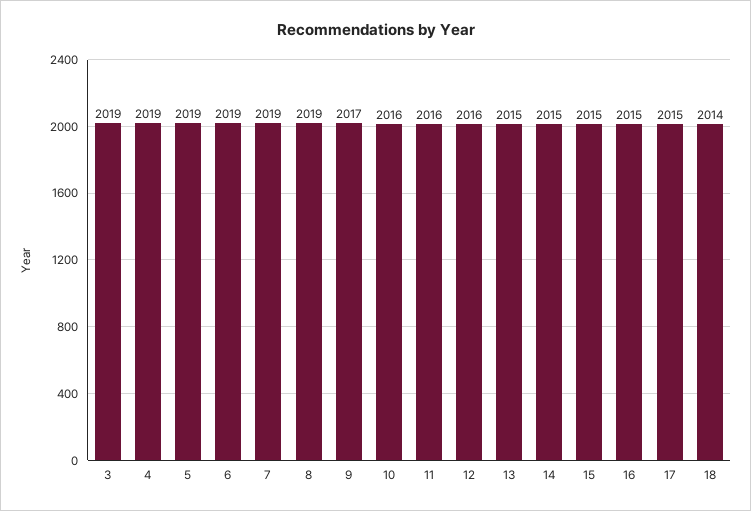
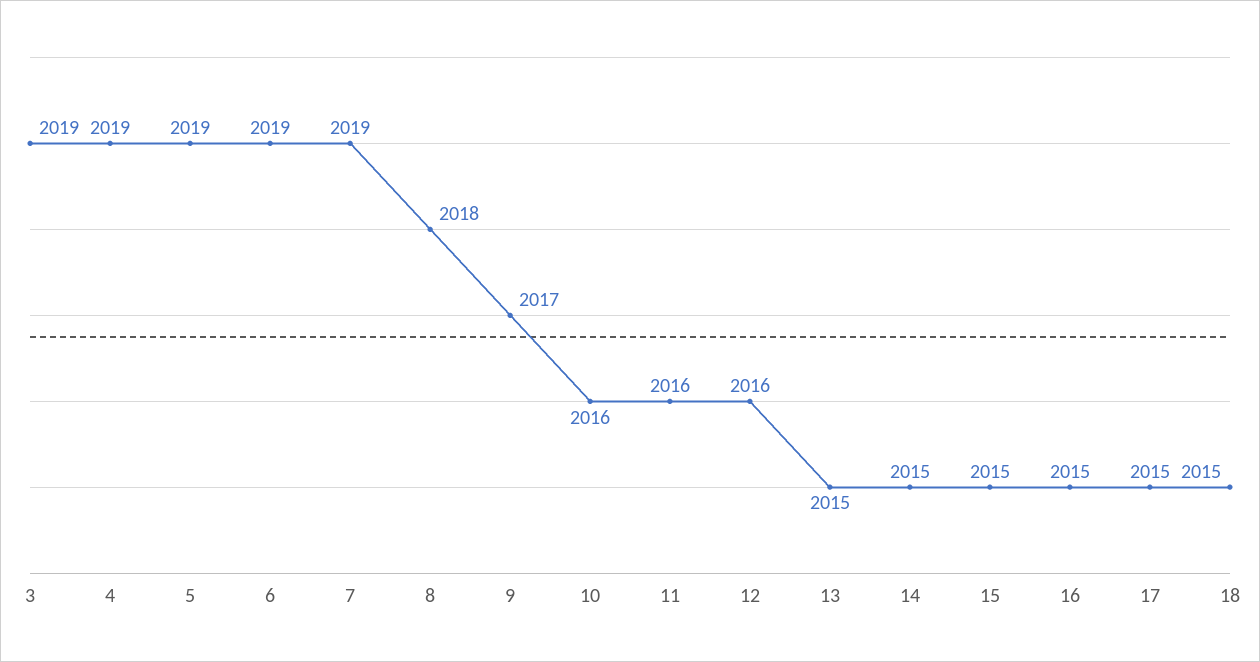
8: 2019 -> 2018
18: 2014 -> 2015

